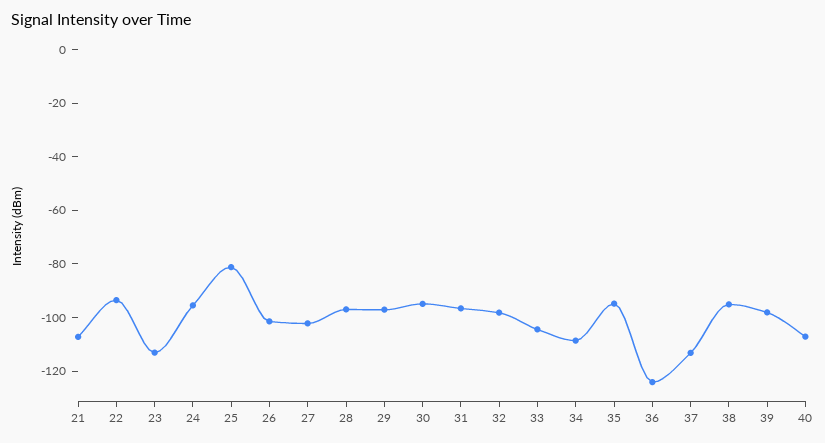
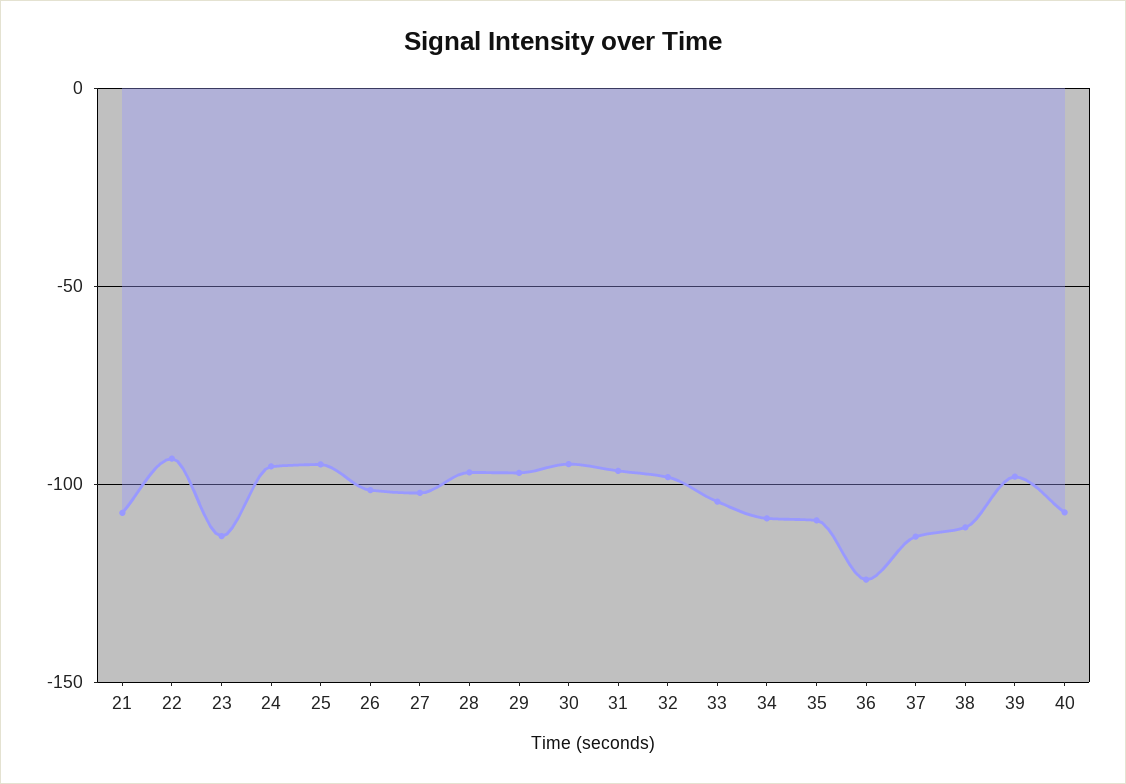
25: -80 -> -95
35: -95 -> -110
38: -95 -> -110

